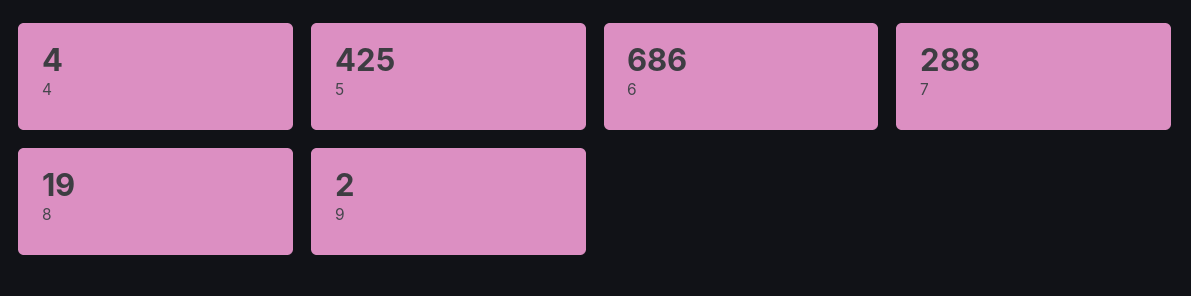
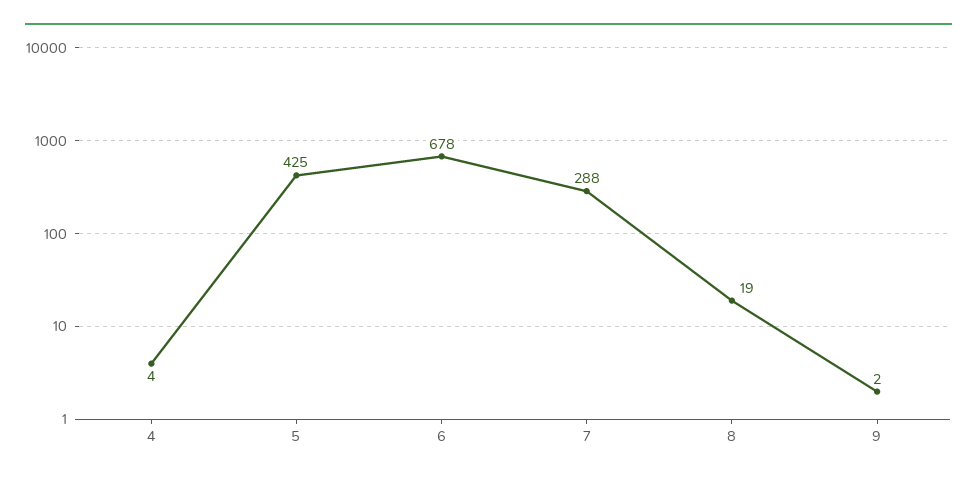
6: 686 -> 678

